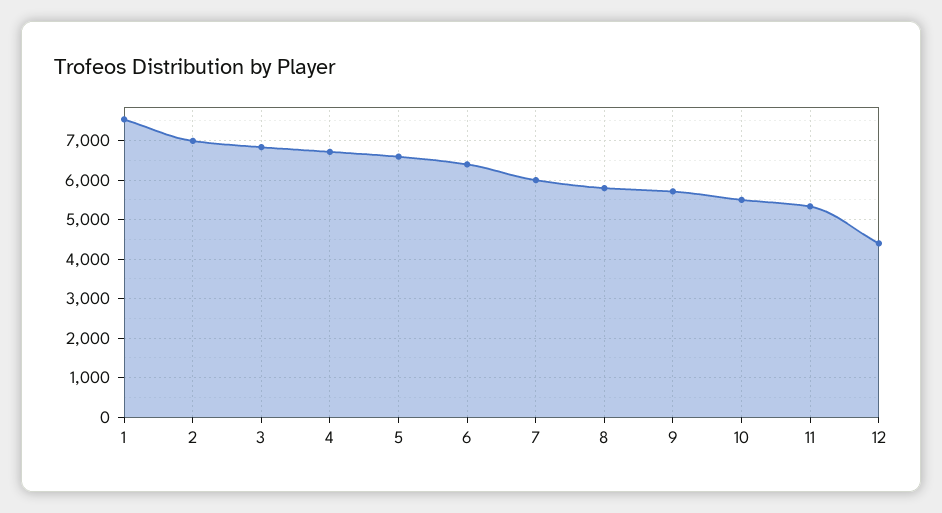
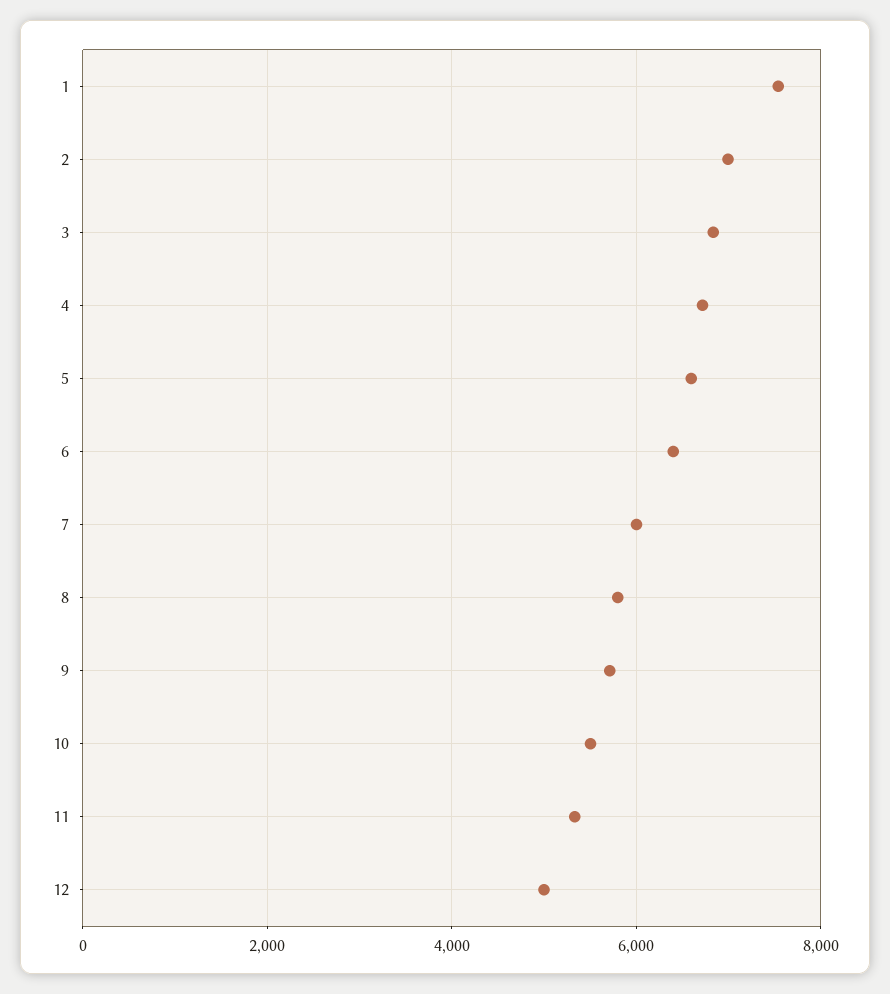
12: 4400 -> 5000

